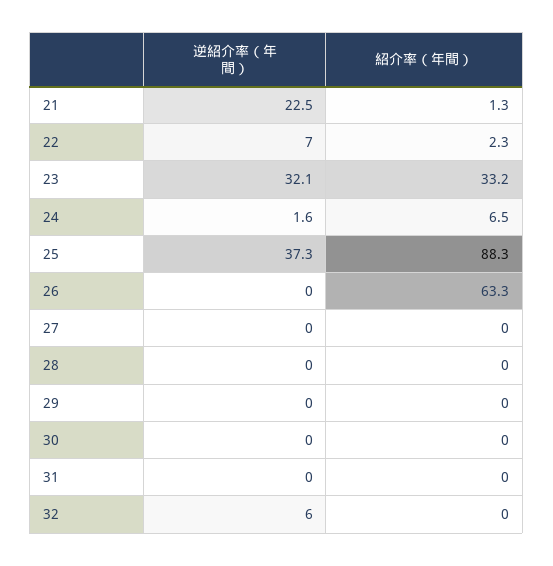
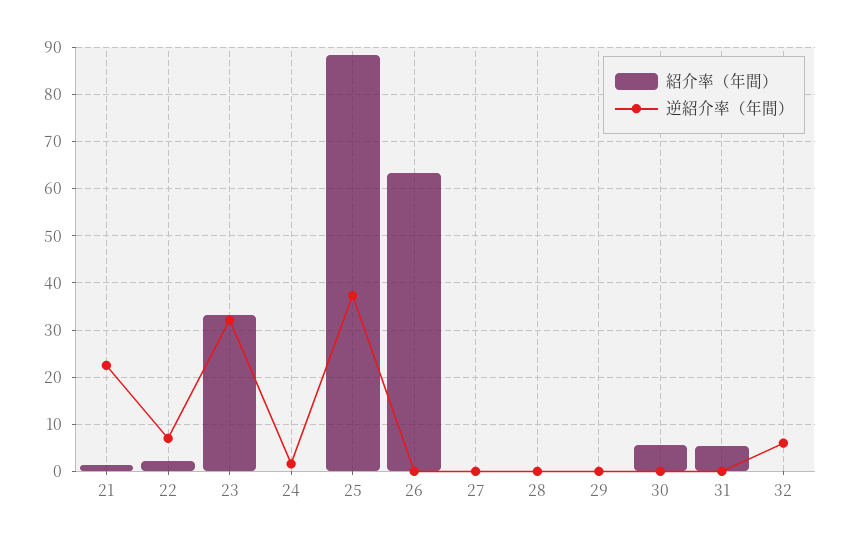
紹介率（年間）, 24: 6.5 -> 0
紹介率（年間）, 30: 0 -> 6
紹介率（年間）, 31: 0 -> 6

